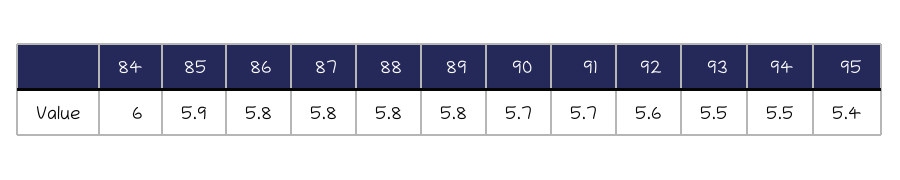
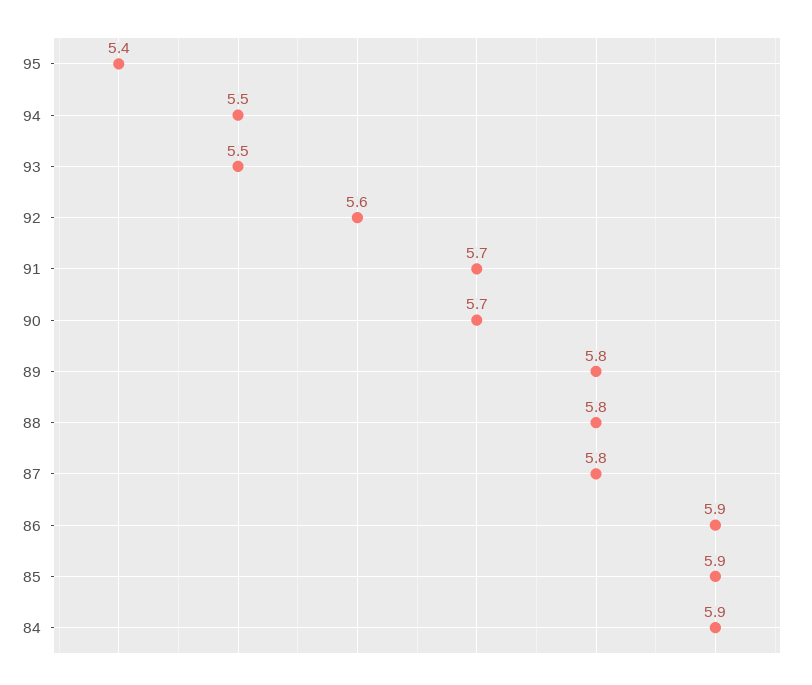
84: 6 -> 5.9
86: 5.8 -> 5.9

